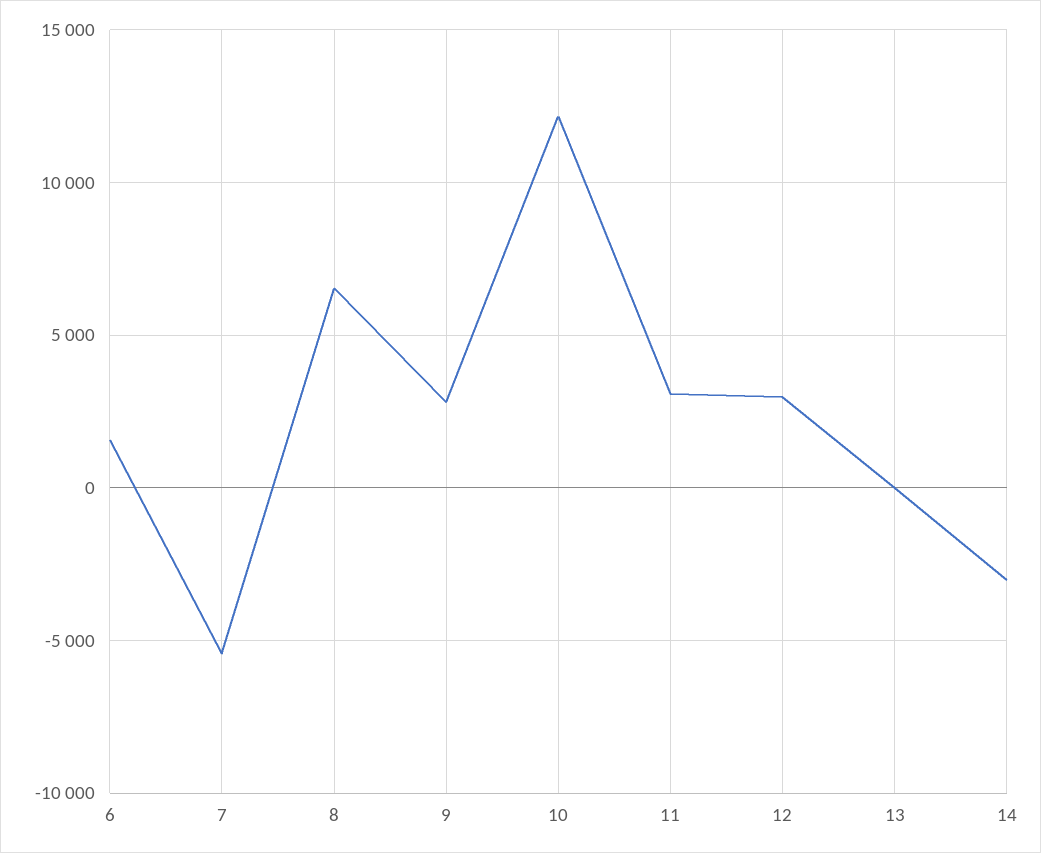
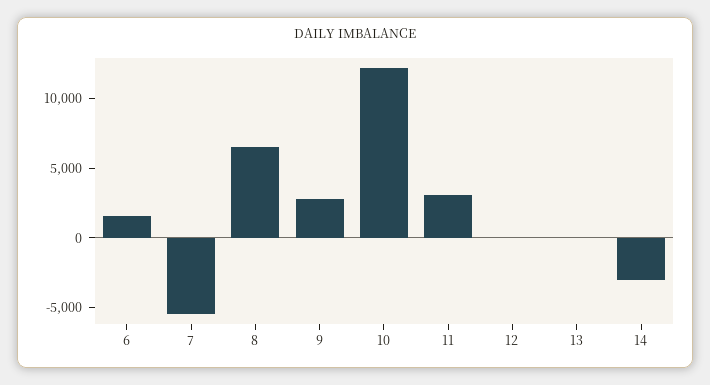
12: 3000 -> 0

